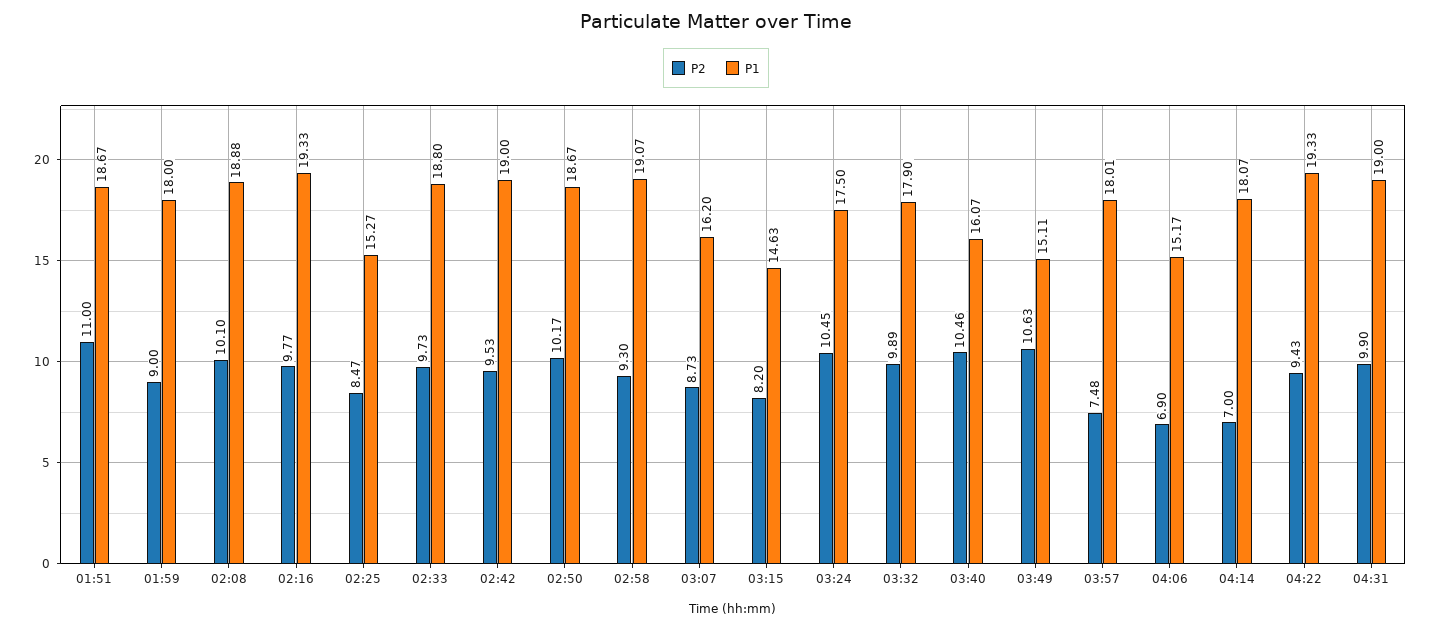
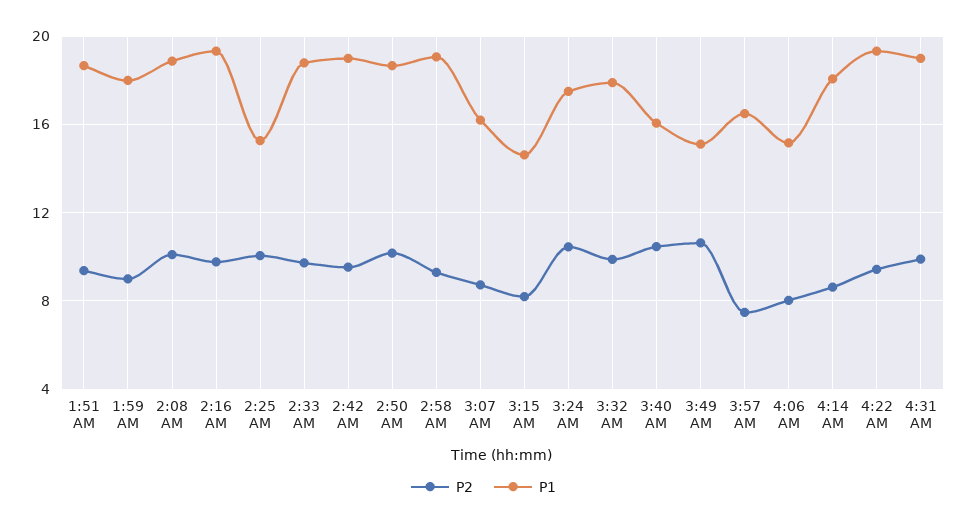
P2, 01:51: 11 -> 9.5
P2, 02:25: 8.47 -> 10
P1, 03:57: 18.01 -> 16.5
P2, 04:06: 6.9 -> 8
P2, 04:14: 7 -> 8.5

